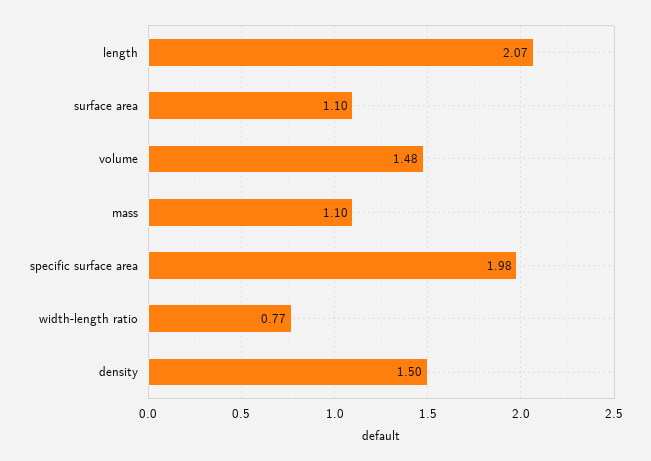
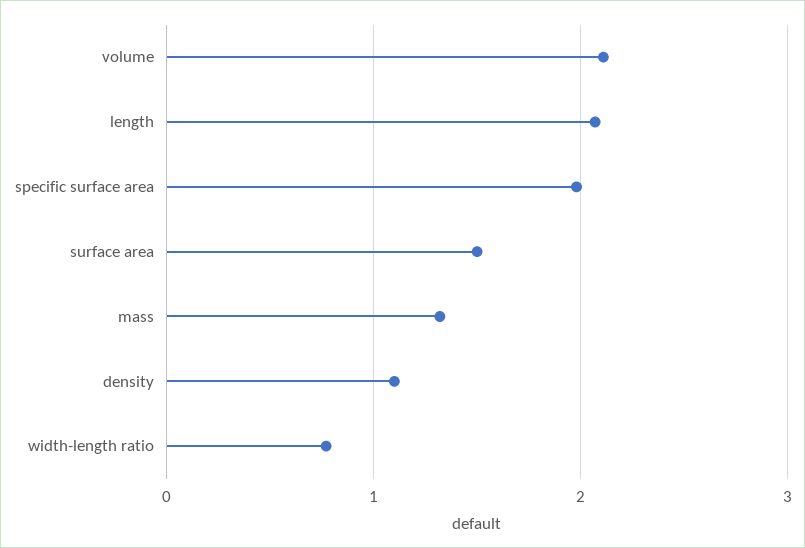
surface area: 1.1 -> 1.5
volume: 1.48 -> 2.1
mass: 1.1 -> 1.3
density: 1.5 -> 1.1

